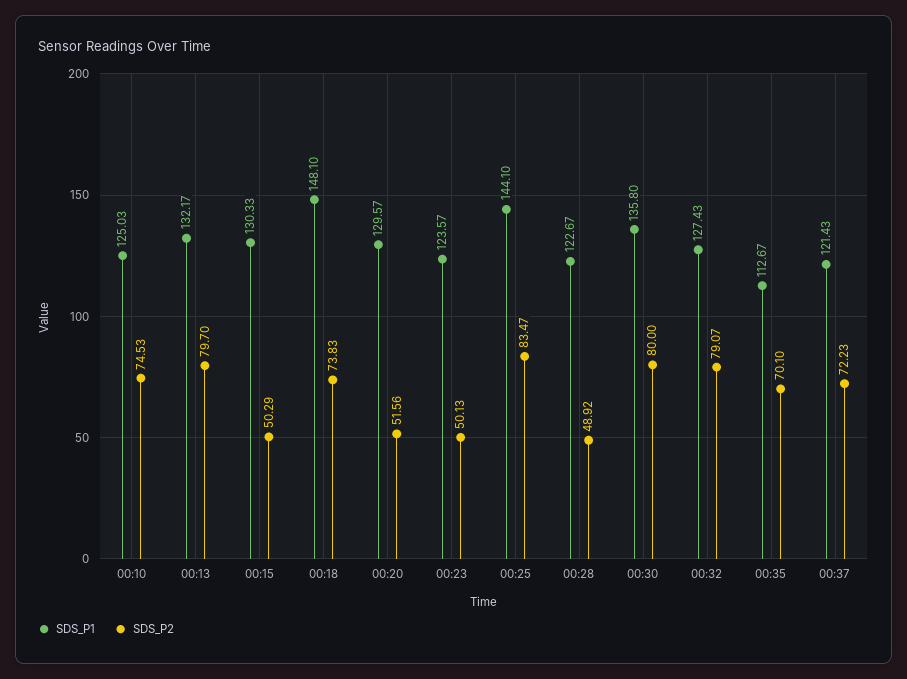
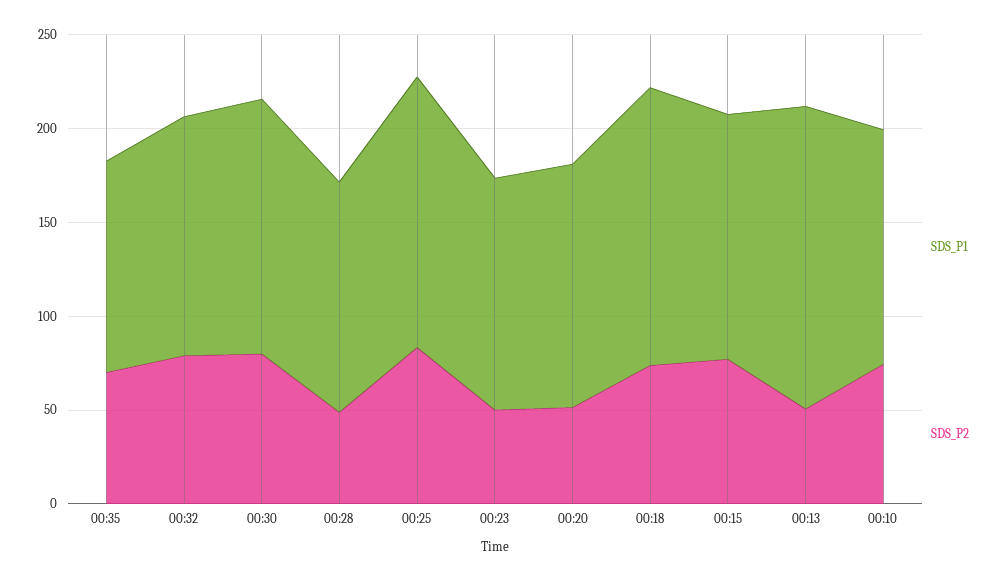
SDS_P1, 00:13: 132.17 -> 160
SDS_P2, 00:13: 79.7 -> 50
SDS_P2, 00:15: 50.29 -> 80
SDS_P1, 00:37: 121.43 -> none
SDS_P2, 00:37: 72.23 -> none

